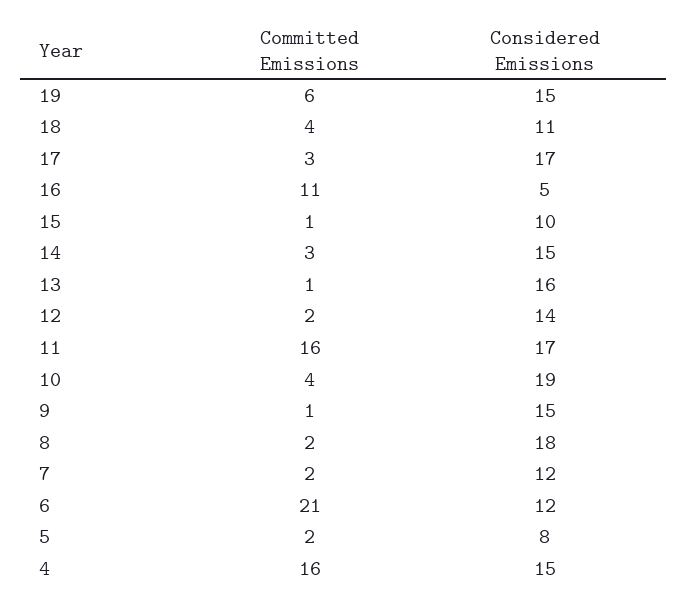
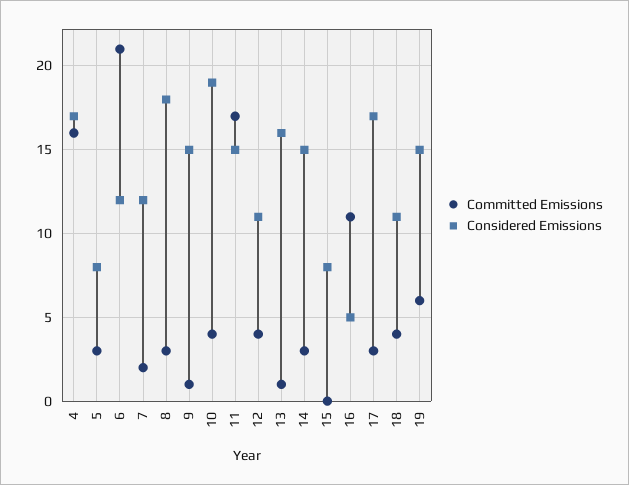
Committed Emissions, 15: 1 -> 0
Considered Emissions, 15: 10 -> 8
Committed Emissions, 12: 2 -> 4
Considered Emissions, 12: 14 -> 11
Committed Emissions, 11: 16 -> 17
Considered Emissions, 11: 17 -> 15
Committed Emissions, 8: 2 -> 3
Committed Emissions, 5: 2 -> 3
Considered Emissions, 4: 15 -> 17

